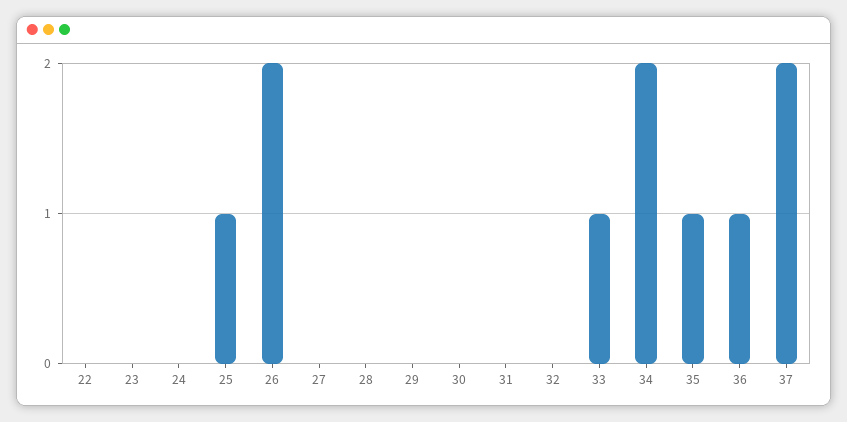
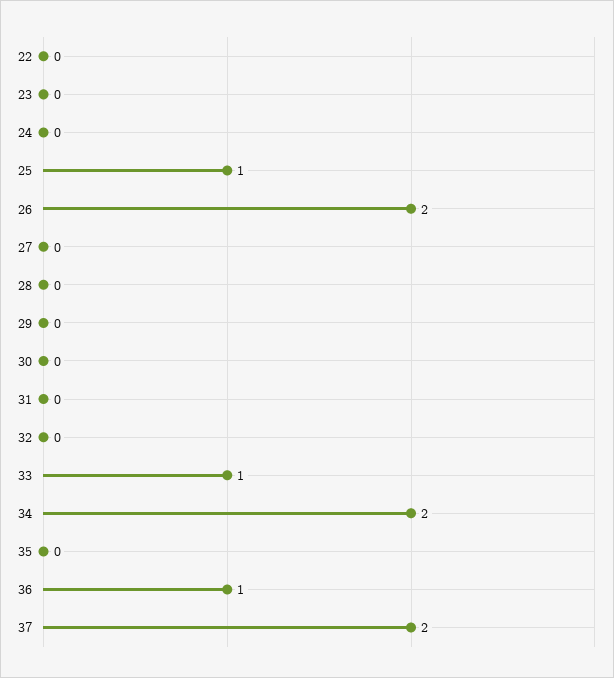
35: 1 -> 0

